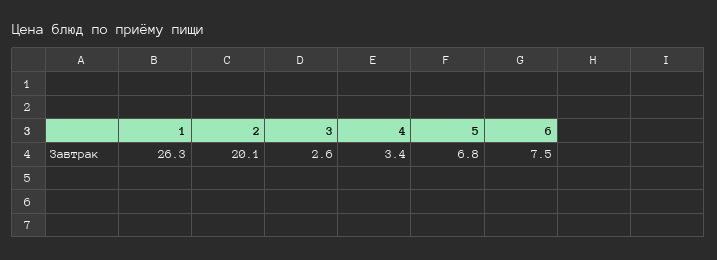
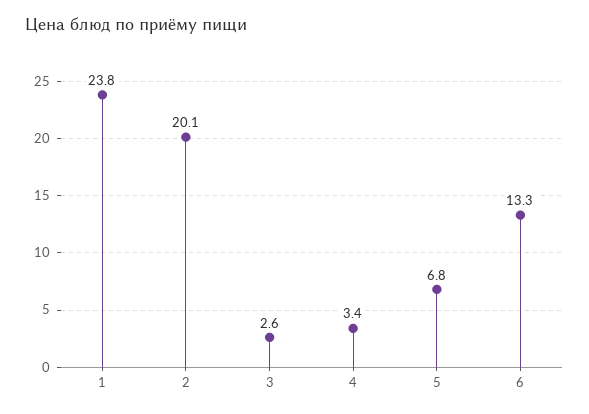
1: 26.3 -> 23.8
6: 7.5 -> 13.3

